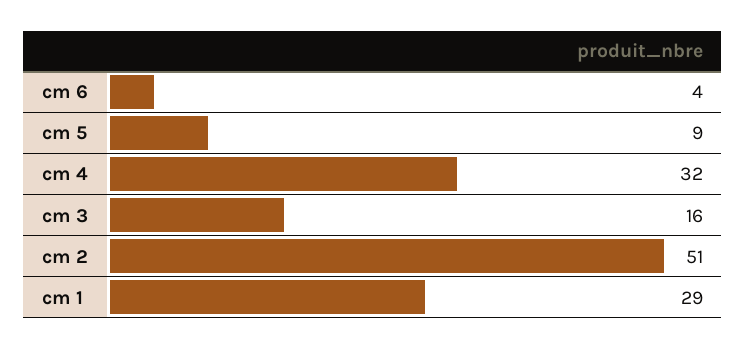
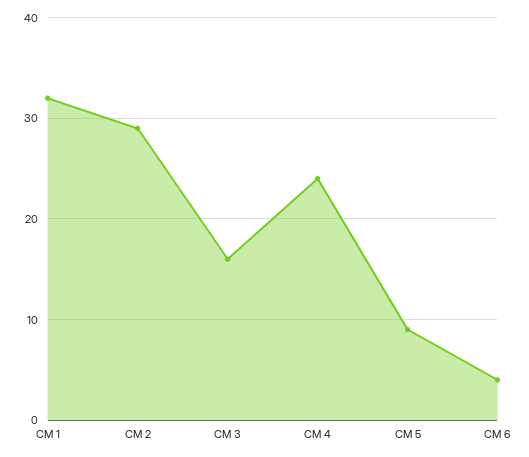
cm 4: 32 -> 24
cm 2: 51 -> 29
cm 1: 29 -> 32

